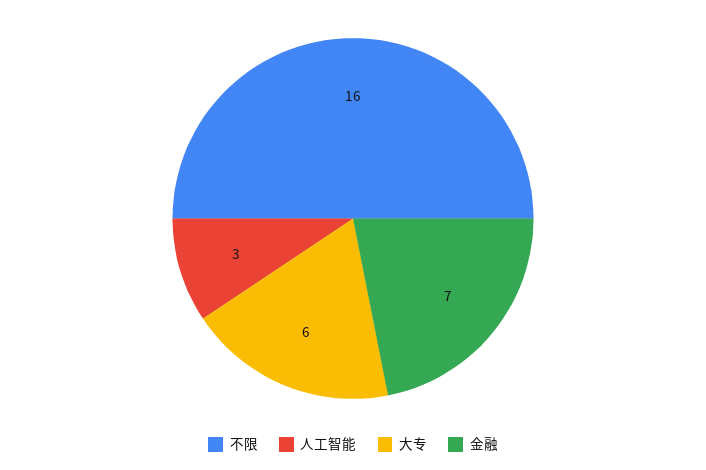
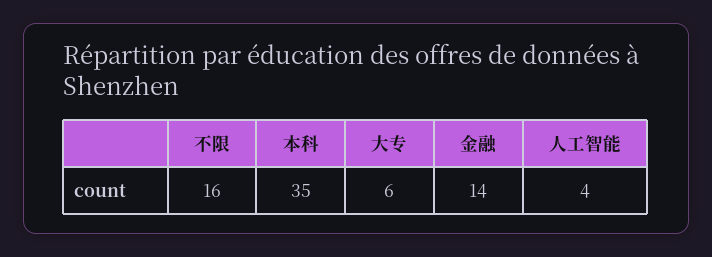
人工智能: 3 -> 4
金融: 7 -> 14
本科: none -> 35

